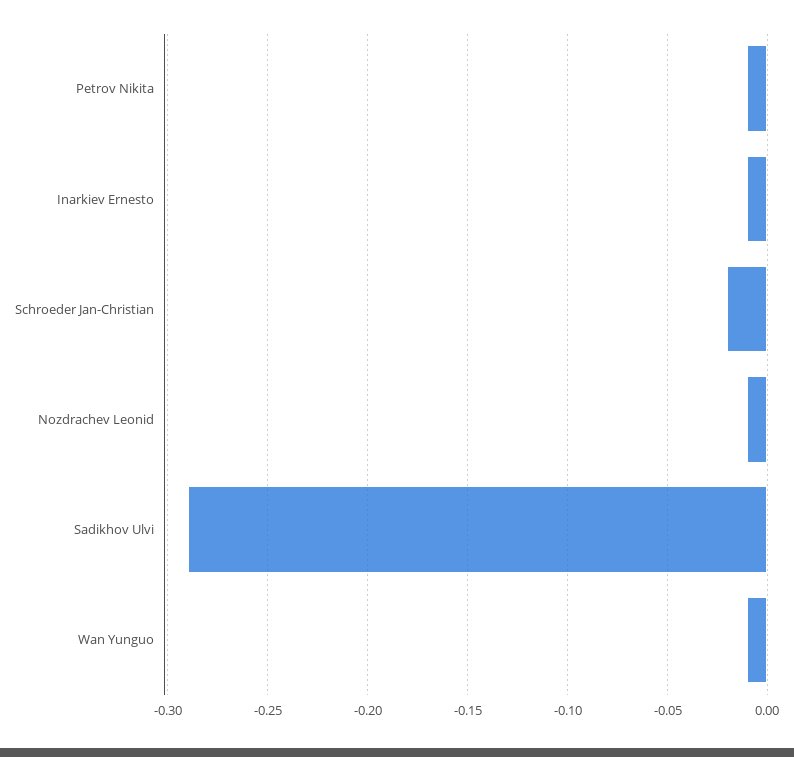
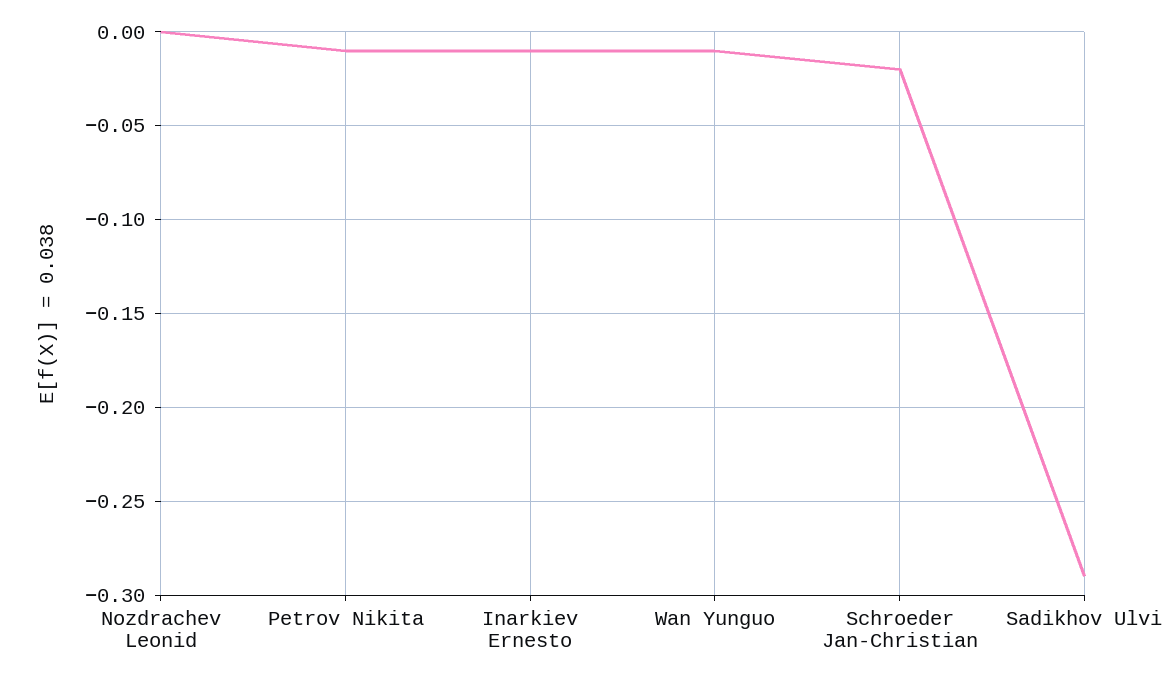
Nozdrachev Leonid: -0.01 -> 0

